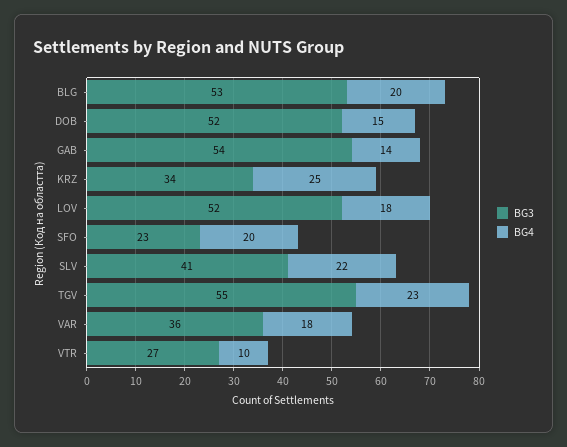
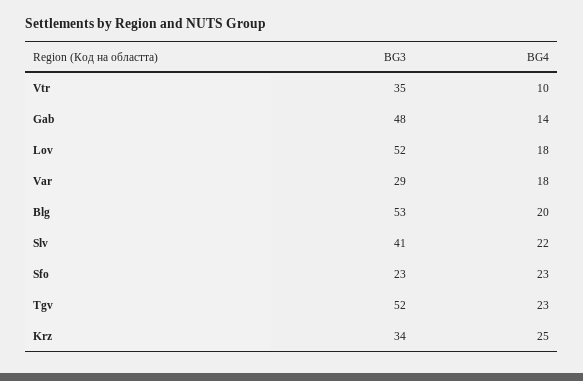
BG3, DOB: 52 -> none
BG4, DOB: 15 -> none
BG3, GAB: 54 -> 48
BG4, SFO: 20 -> 23
BG3, TGV: 55 -> 52
BG3, VAR: 36 -> 29
BG3, VTR: 27 -> 35

